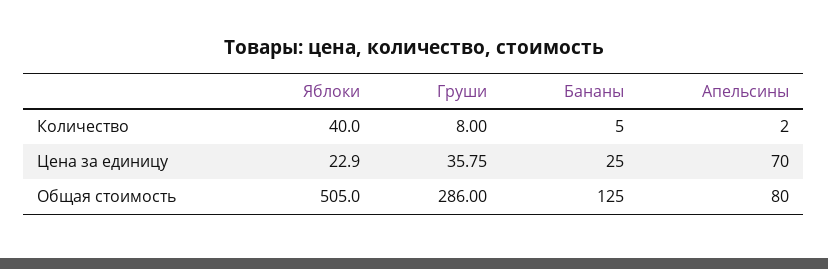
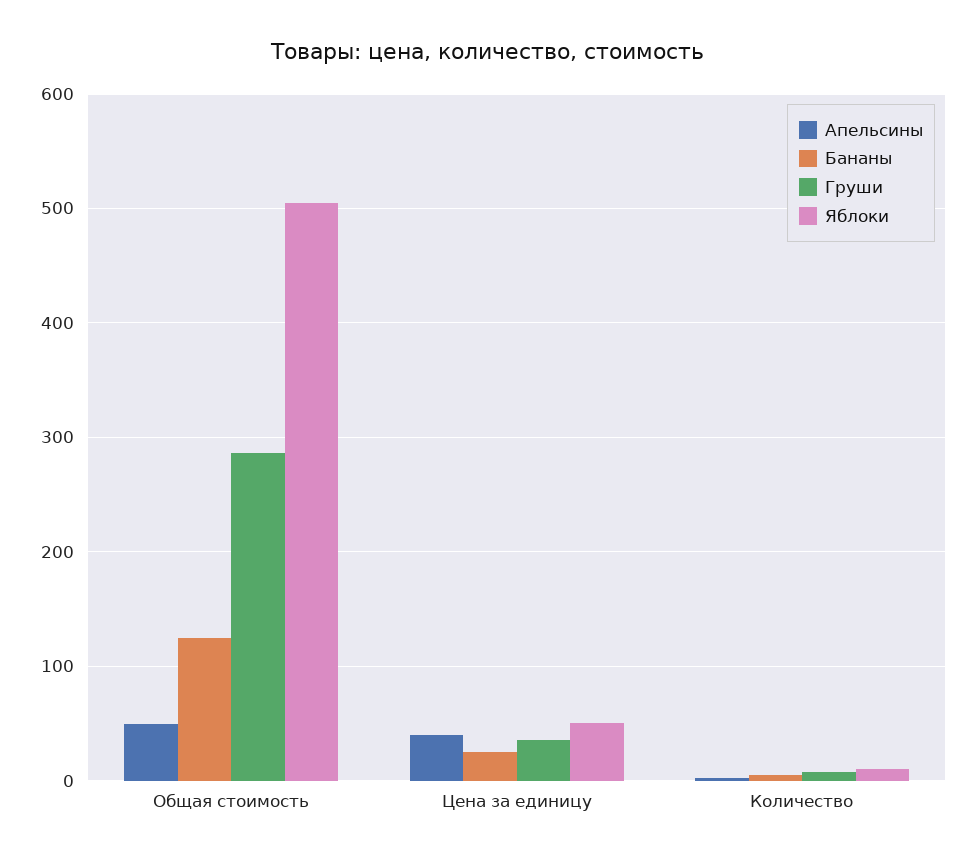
Яблоки, Количество: 40 -> 10
Яблоки, Цена за единицу: 22.9 -> 50
Апельсины, Цена за единицу: 70 -> 40
Апельсины, Общая стоимость: 80 -> 50

